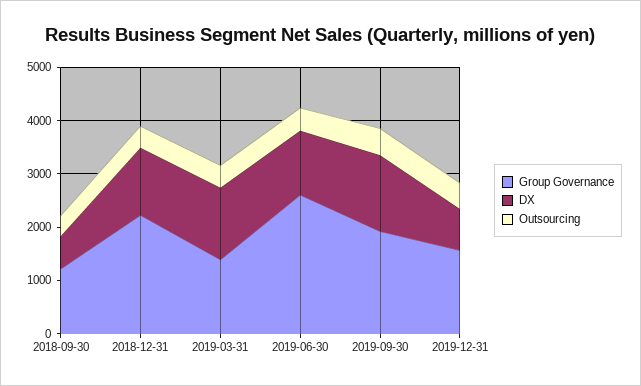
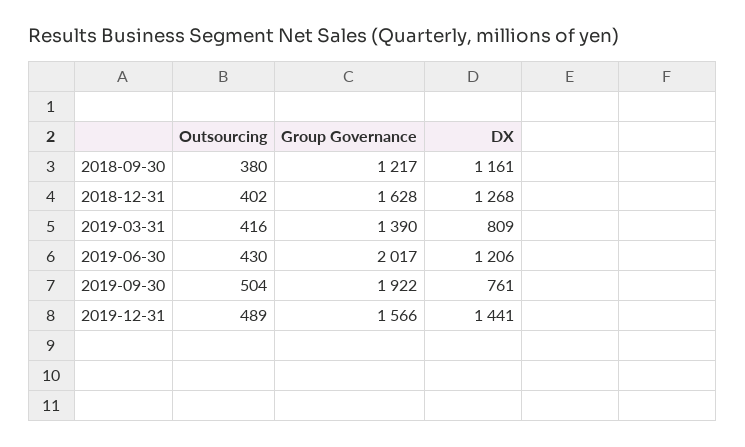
DX, 2018-09-30: 600 -> 1161
Group Governance, 2018-12-31: 2200 -> 1628
DX, 2019-03-31: 1400 -> 809
Group Governance, 2019-06-30: 2600 -> 2017
DX, 2019-09-30: 1400 -> 761
DX, 2019-12-31: 800 -> 1441

